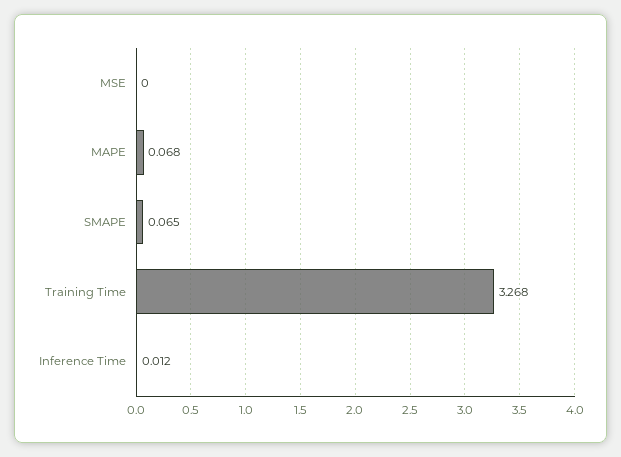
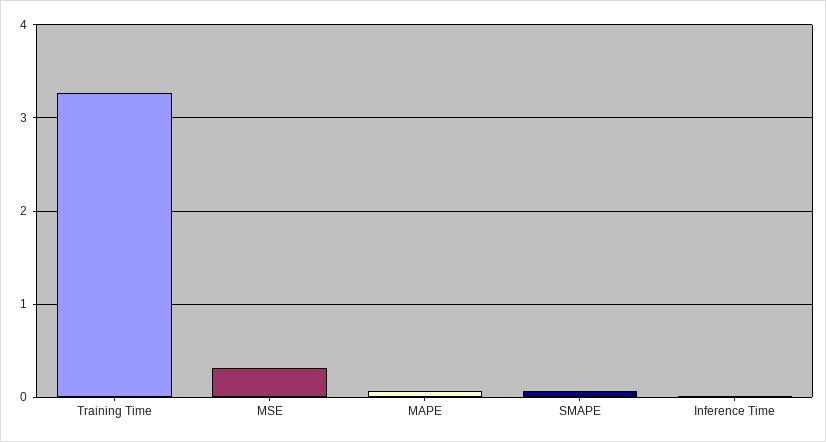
MSE: 0 -> 0.3

